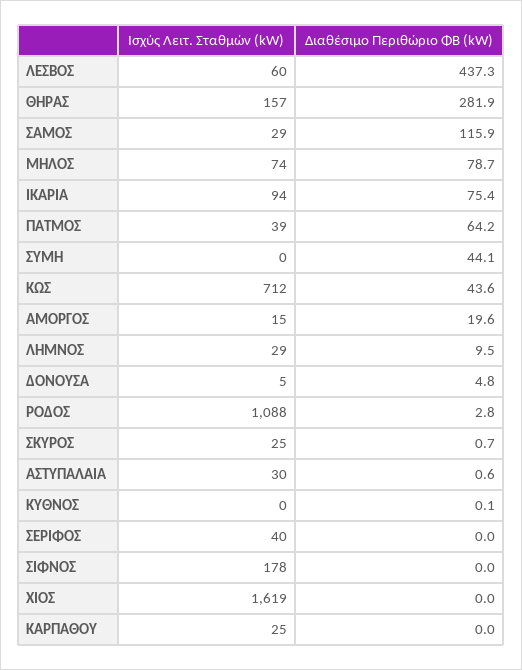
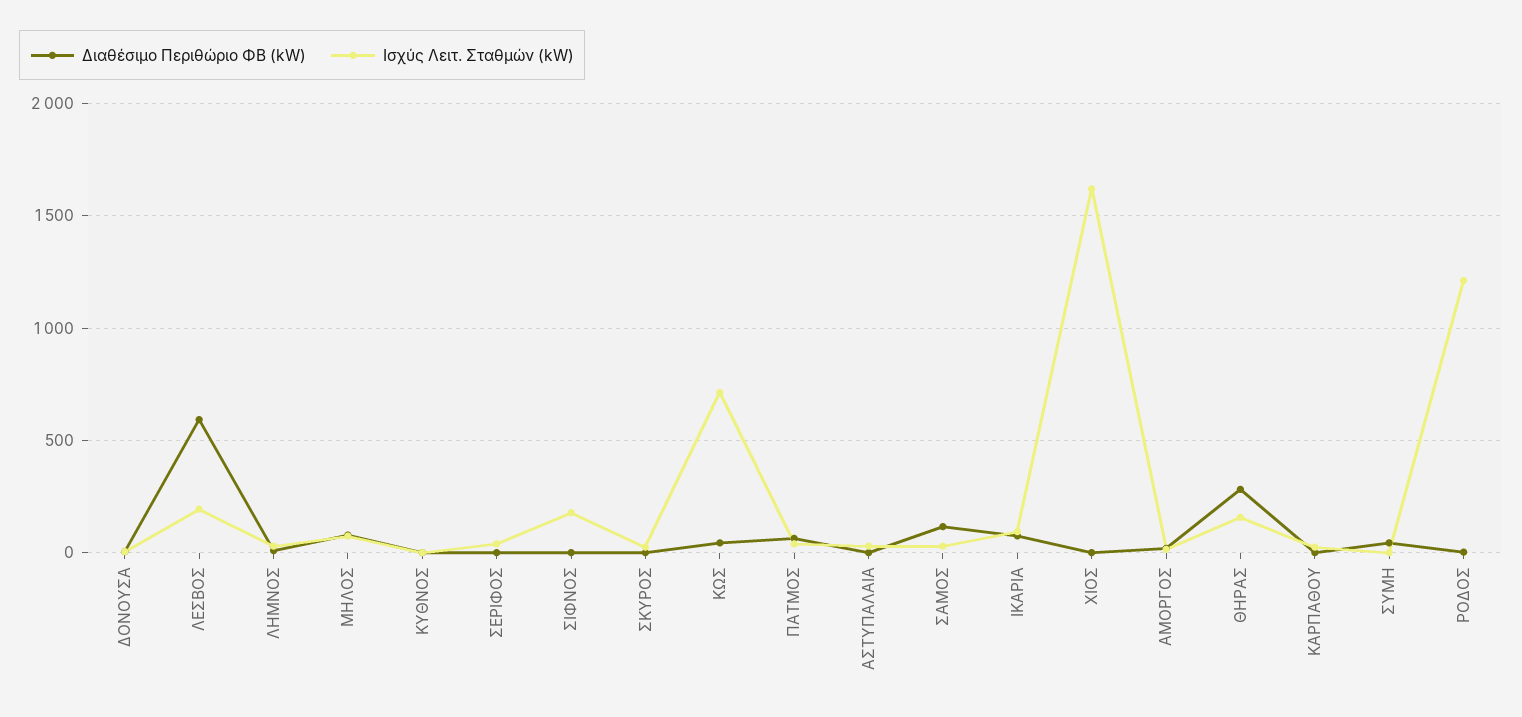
Ισχύς Λειτ. Σταθμών (kW), ΛΕΣΒΟΣ: 60 -> 200
Διαθέσιμο Περιθώριο ΦΒ (kW), ΛΕΣΒΟΣ: 437.3 -> 600
Ισχύς Λειτ. Σταθμών (kW), ΡΟΔΟΣ: 1088 -> 1200

